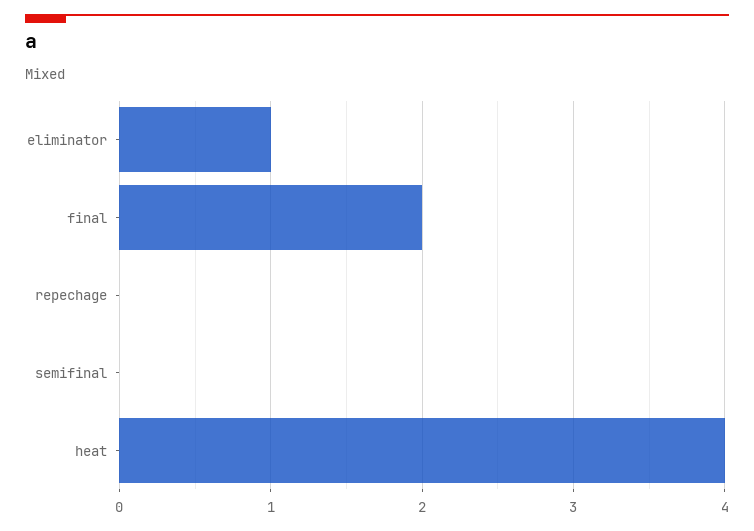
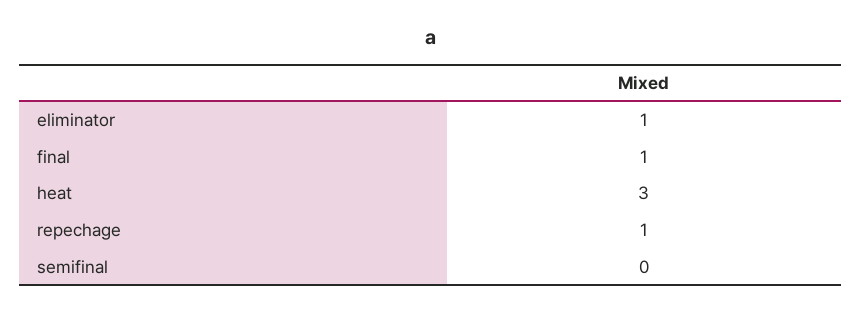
final: 2 -> 1
repechage: 0 -> 1
heat: 4 -> 3

